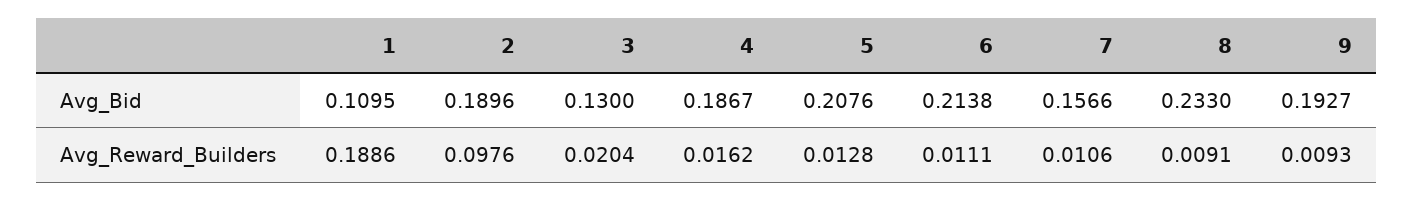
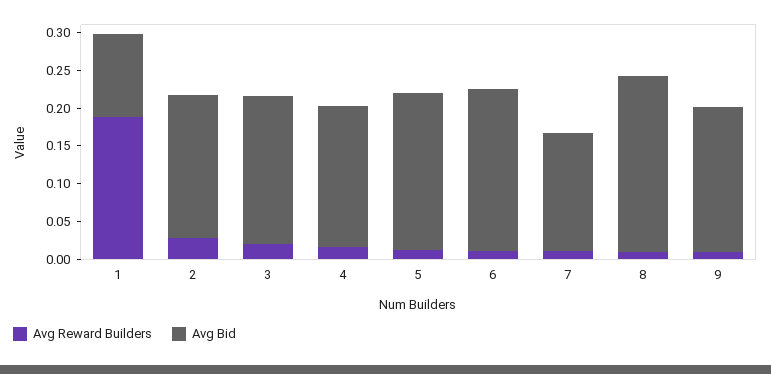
Avg_Bid, 3: 0.13 -> 0.2
Avg_Reward_Builders, 2: 0.0976 -> 0.025

